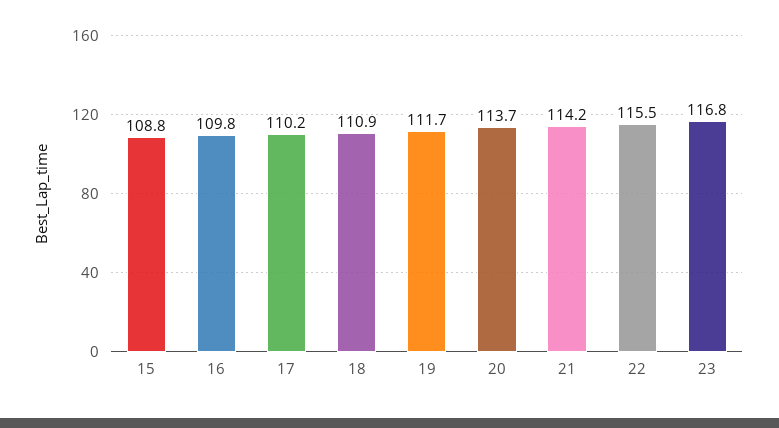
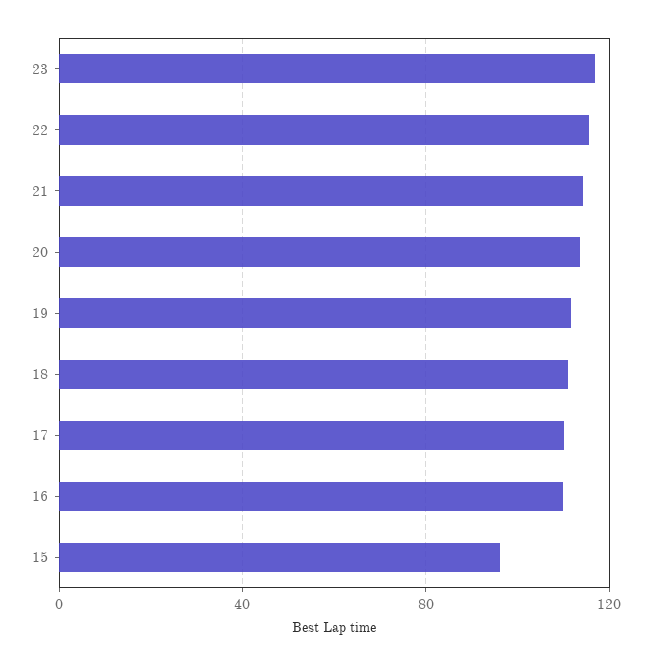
15: 108.8 -> 95

